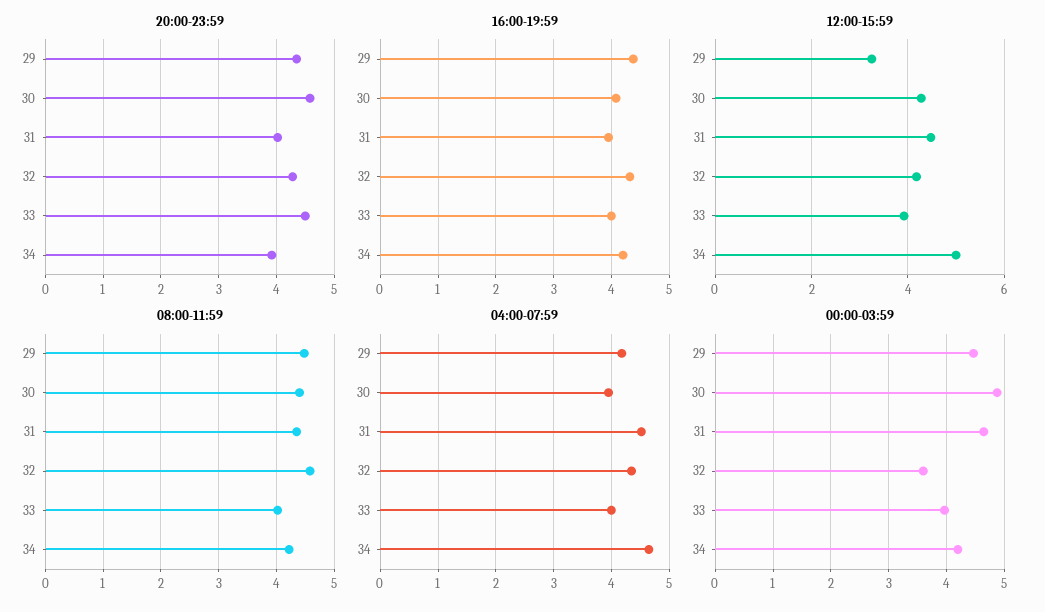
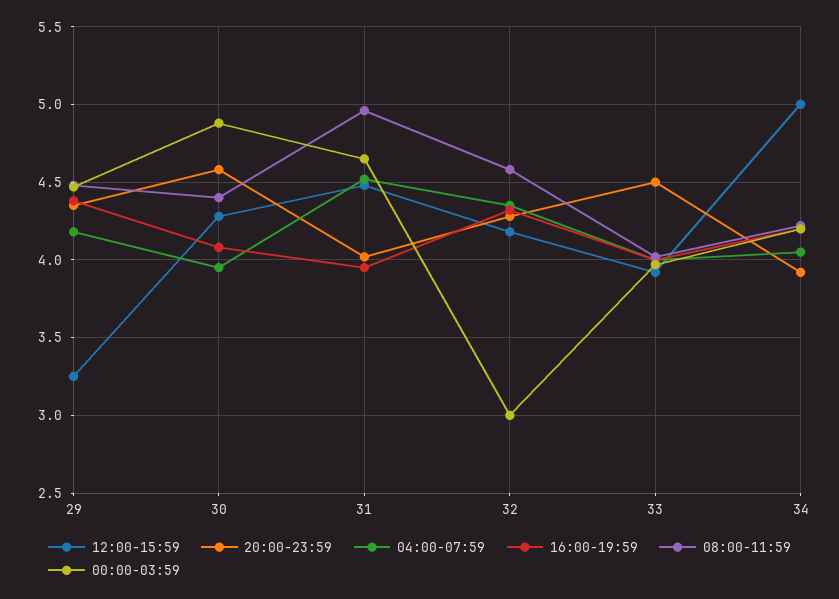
08:00-11:59, 31: 4.4 -> 4.95
04:00-07:59, 34: 4.6 -> 4.05
00:00-03:59, 32: 3.6 -> 3

